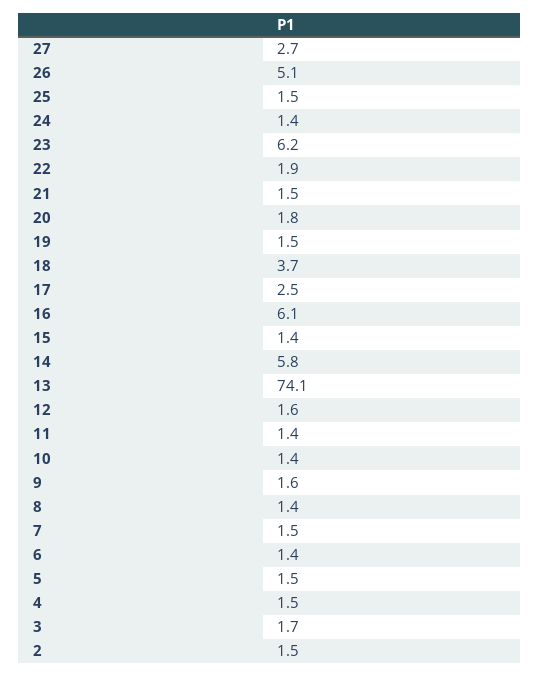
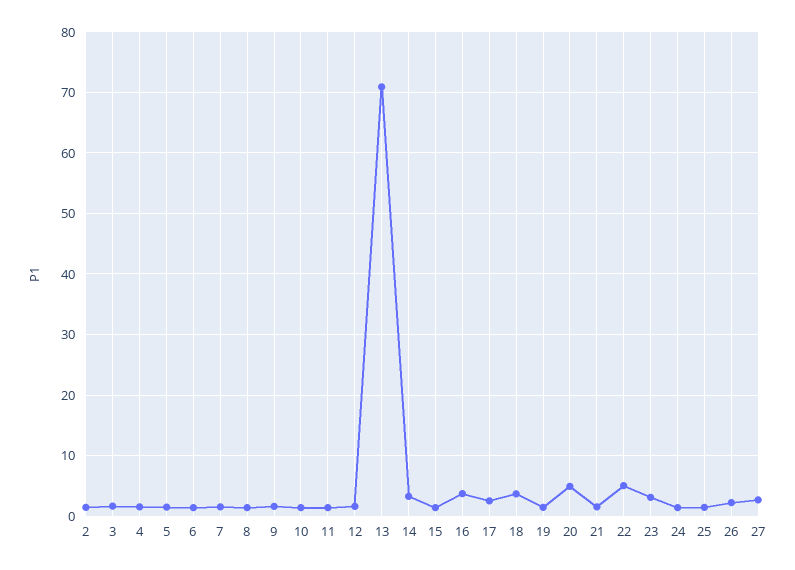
26: 5.1 -> 2
23: 6.2 -> 3
22: 1.9 -> 5
20: 1.8 -> 5
16: 6.1 -> 4
14: 5.8 -> 3
13: 74.1 -> 71

